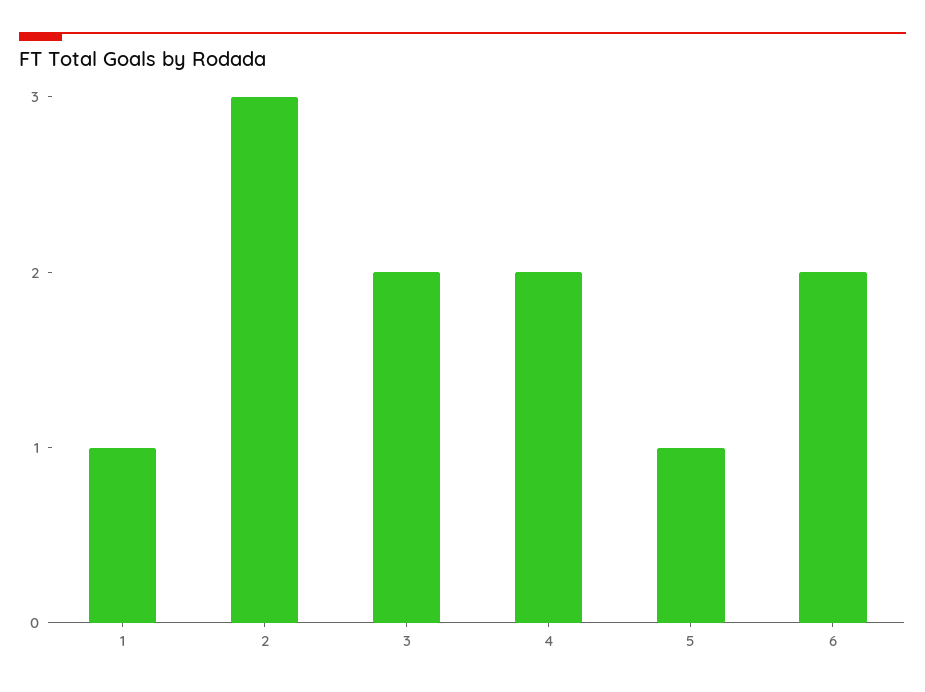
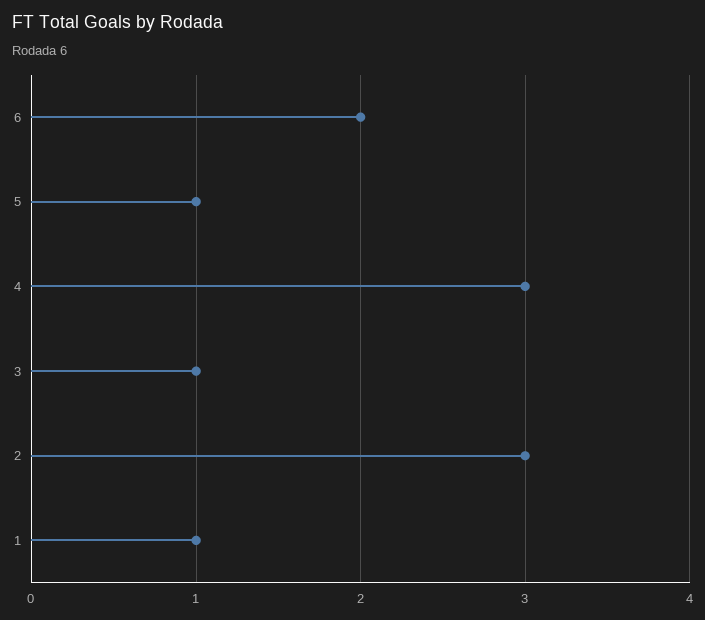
3: 2 -> 1
4: 2 -> 3

